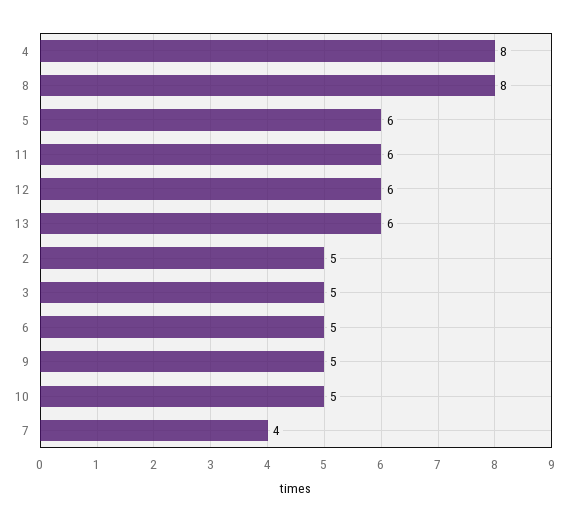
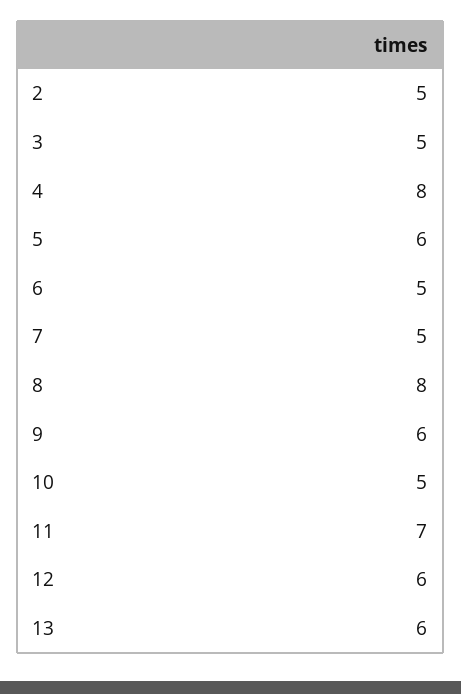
11: 6 -> 7
9: 5 -> 6
7: 4 -> 5

